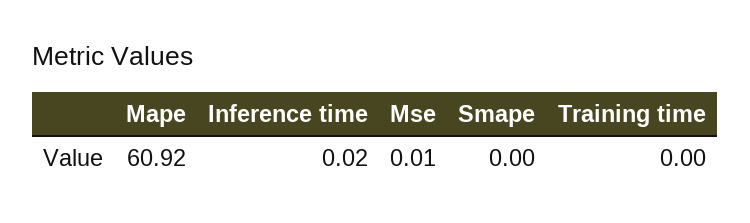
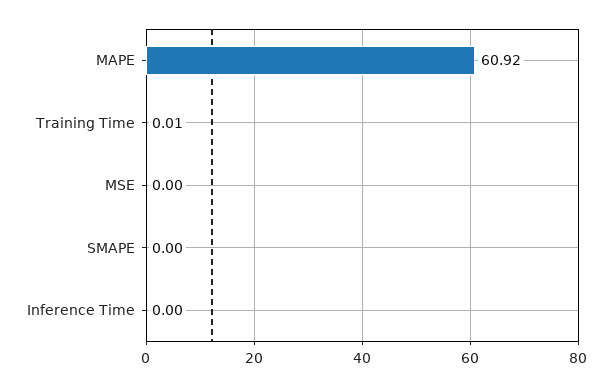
Inference time: 0.02 -> 0
Mse: 0.01 -> 0
Training time: 0 -> 0.01

